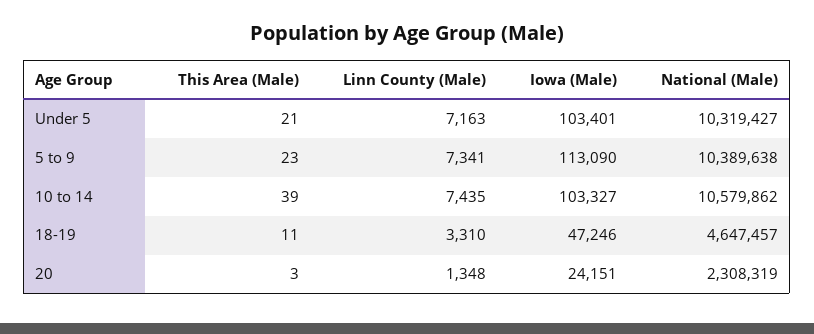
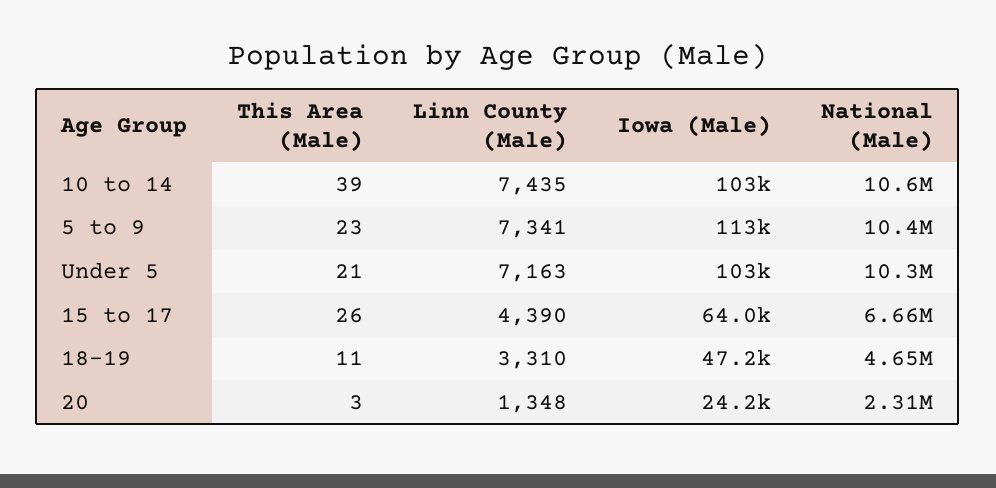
This Area (Male), 15 to 17: none -> 26
Linn County (Male), 15 to 17: none -> 4390
Iowa (Male), 15 to 17: none -> 64000
National (Male), 15 to 17: none -> 6660000

